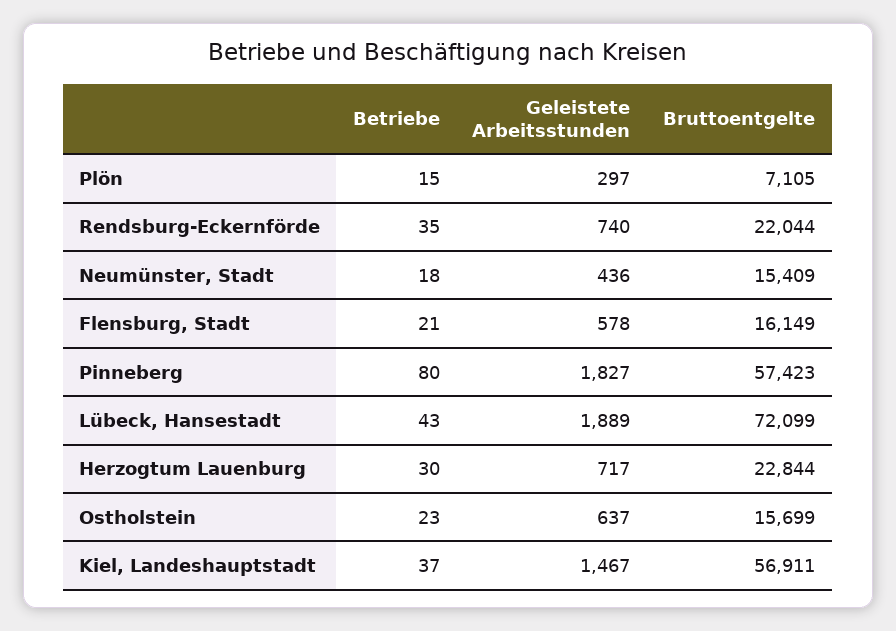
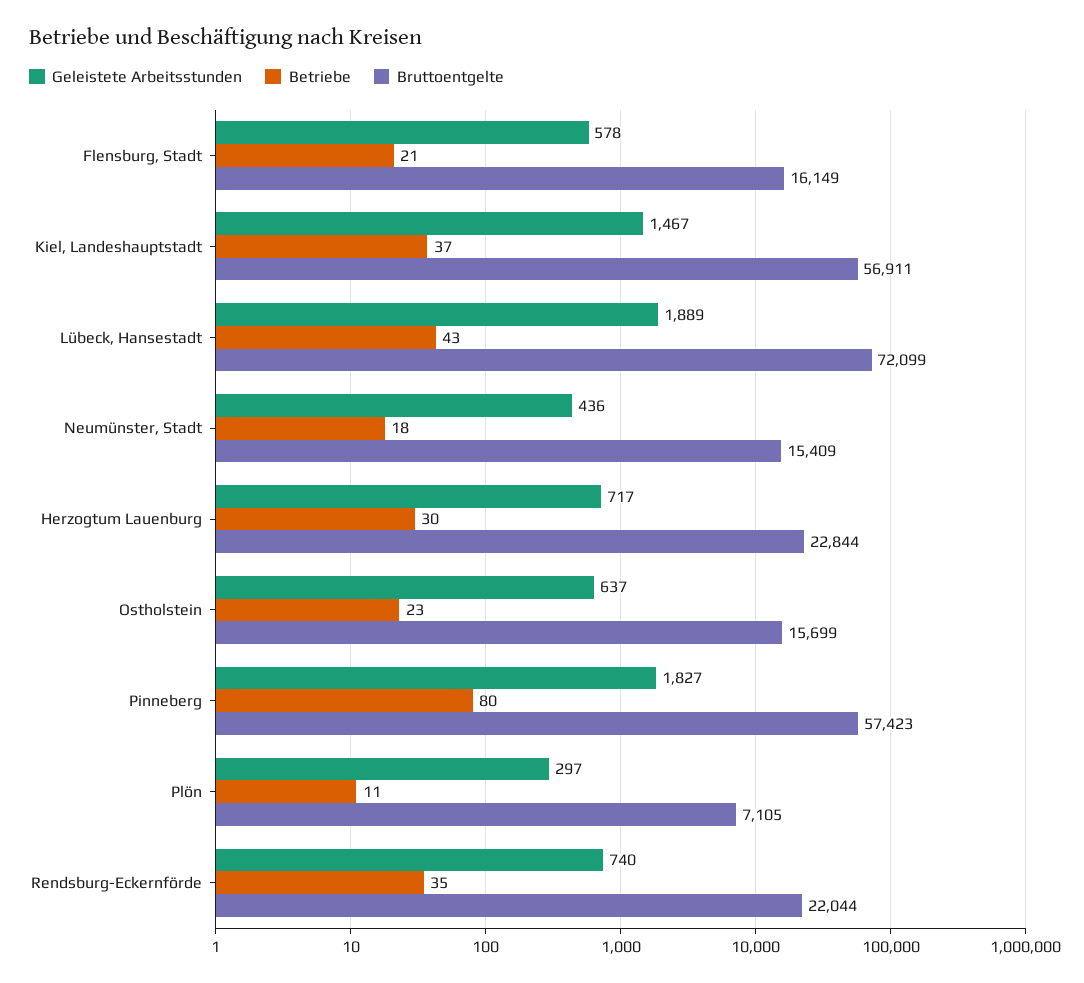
Betriebe, Plön: 15 -> 11

